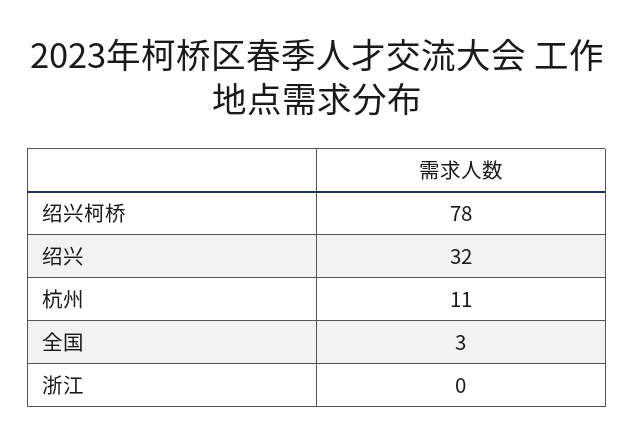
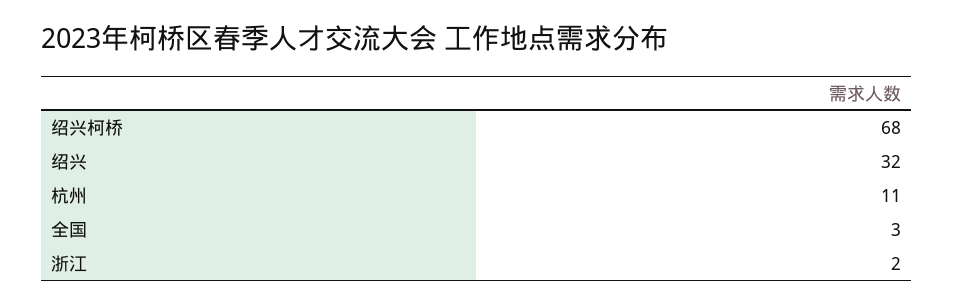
绍兴柯桥: 78 -> 68
浙江: 0 -> 2

